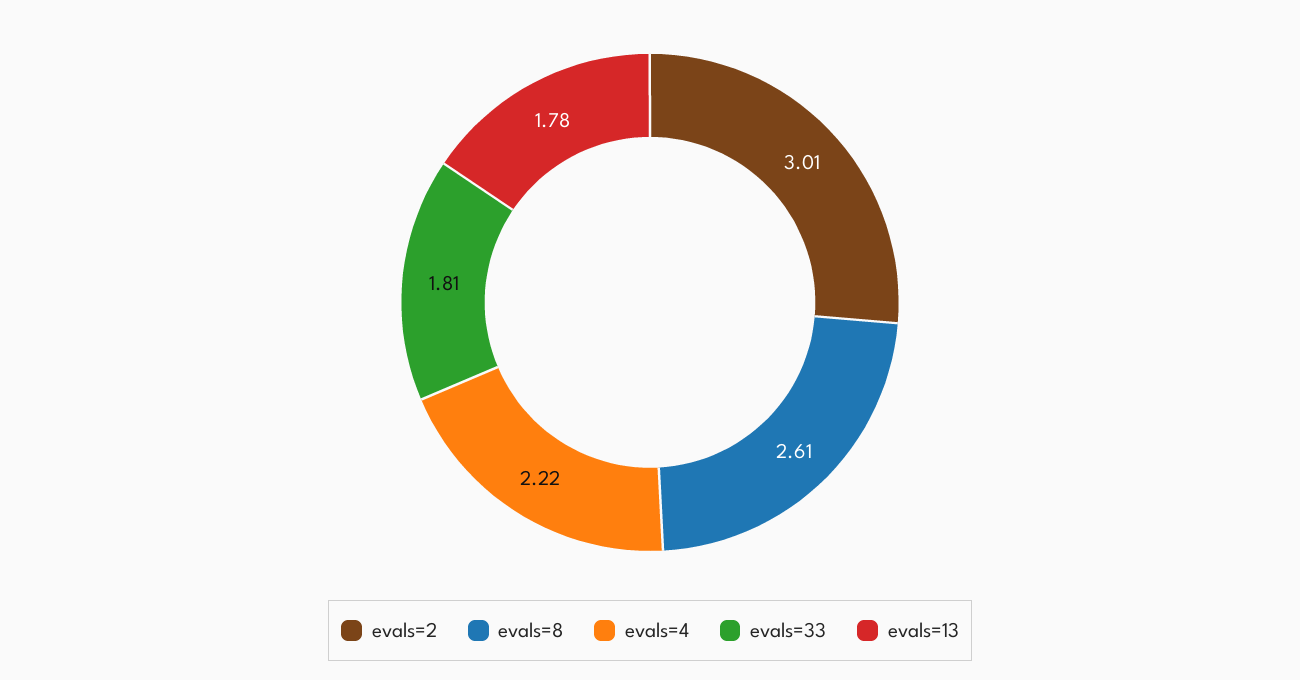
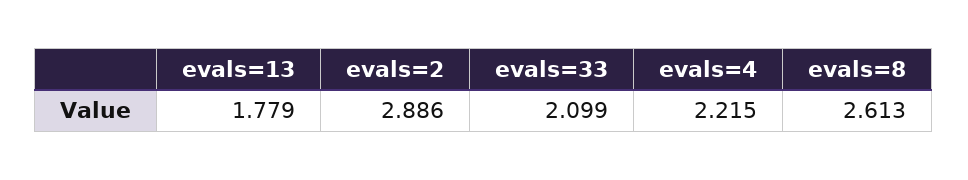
evals=2: 3.01 -> 2.886
evals=33: 1.81 -> 2.099

